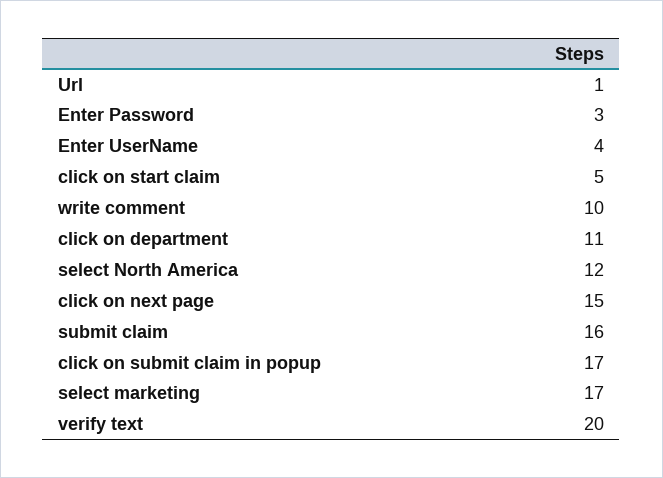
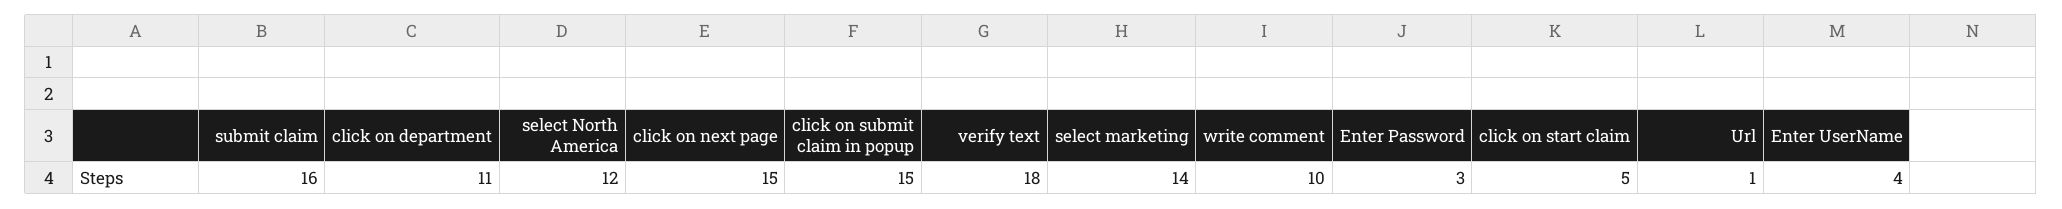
click on submit claim in popup: 17 -> 15
select marketing: 17 -> 14
verify text: 20 -> 18

